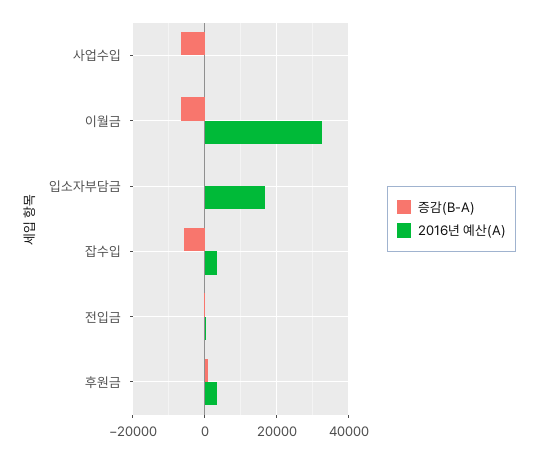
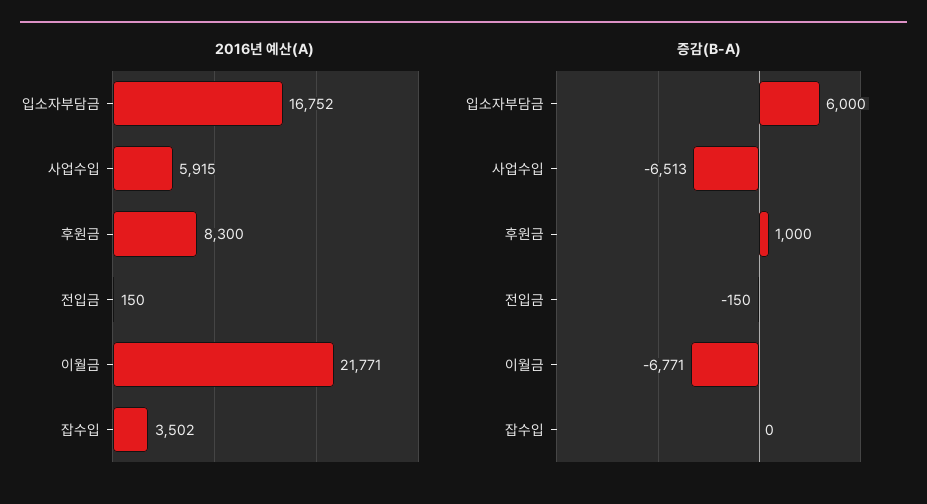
2016년 예산(A), 사업수입: 0 -> 5915
2016년 예산(A), 이월금: 32000 -> 21771
증감(B-A), 입소자부담금: 0 -> 6000
증감(B-A), 잡수입: -6000 -> 0
2016년 예산(A), 후원금: 4000 -> 8300

